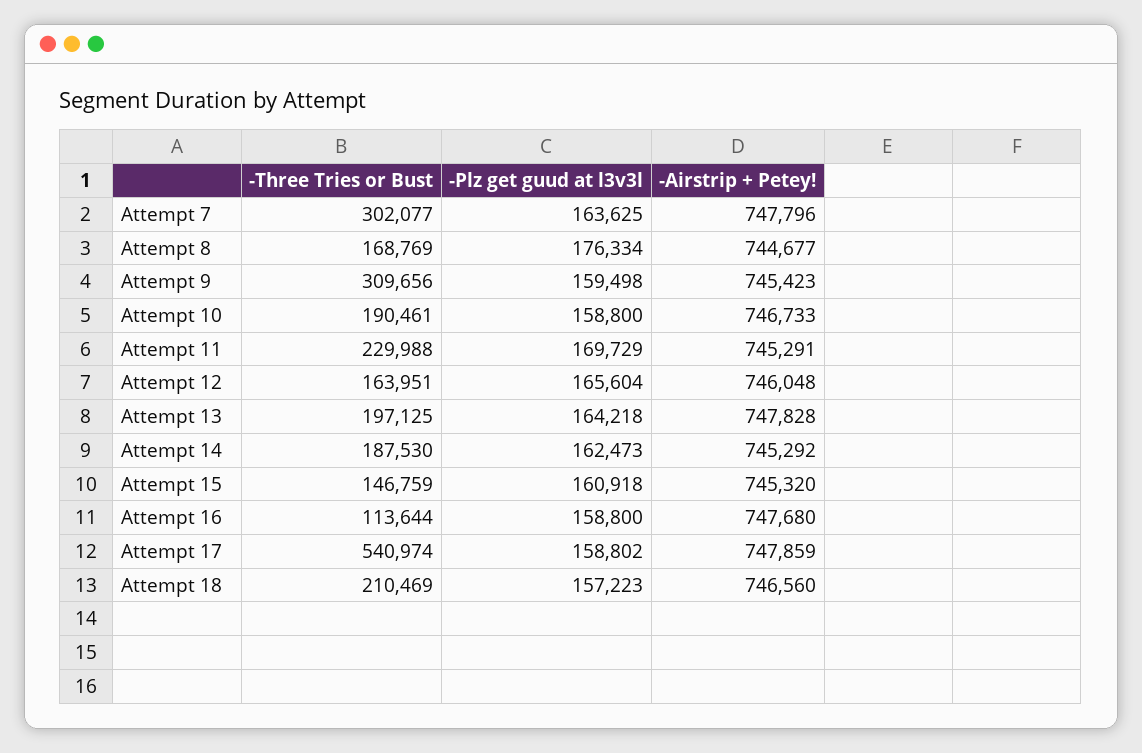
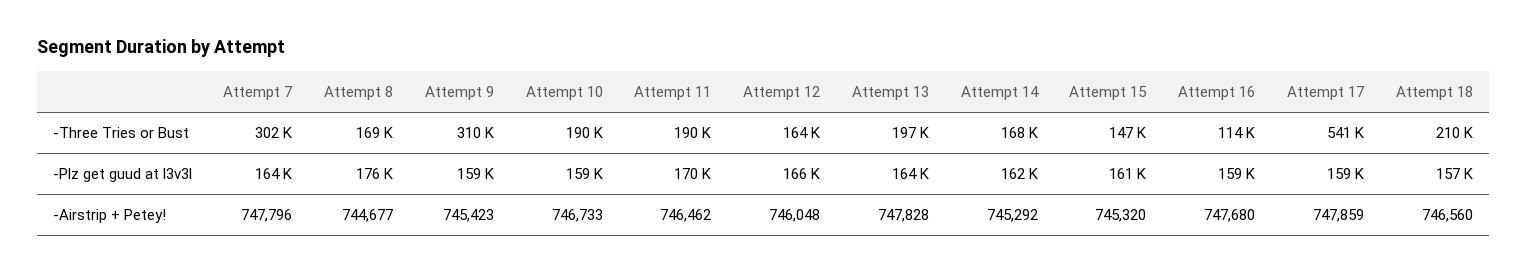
-Three Tries or Bust, Attempt 11: 229988 -> 190000
-Airstrip + Petey!, Attempt 11: 745291 -> 746462
-Three Tries or Bust, Attempt 14: 187530 -> 168000

